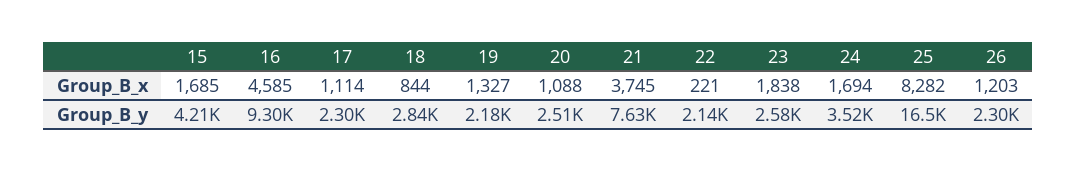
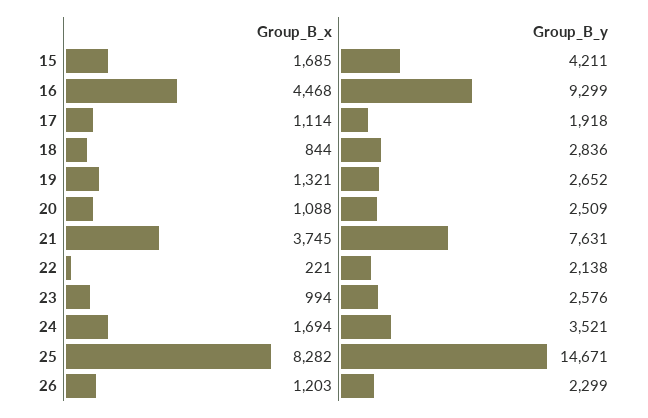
16, Group_B_x: 4585 -> 4468
19, Group_B_x: 1327 -> 1321
23, Group_B_x: 1838 -> 994
17, Group_B_y: 2300 -> 1918
19, Group_B_y: 2180 -> 2652
25, Group_B_y: 16500 -> 14671

